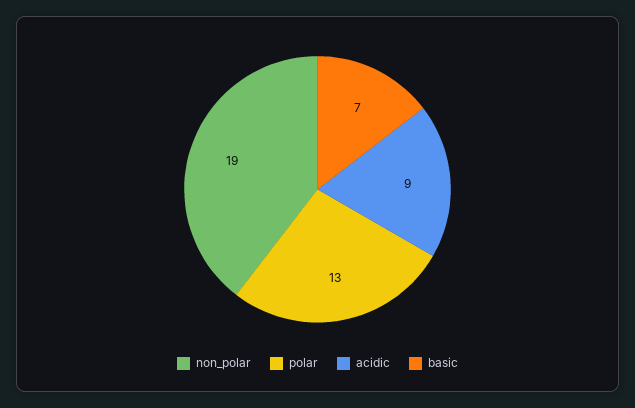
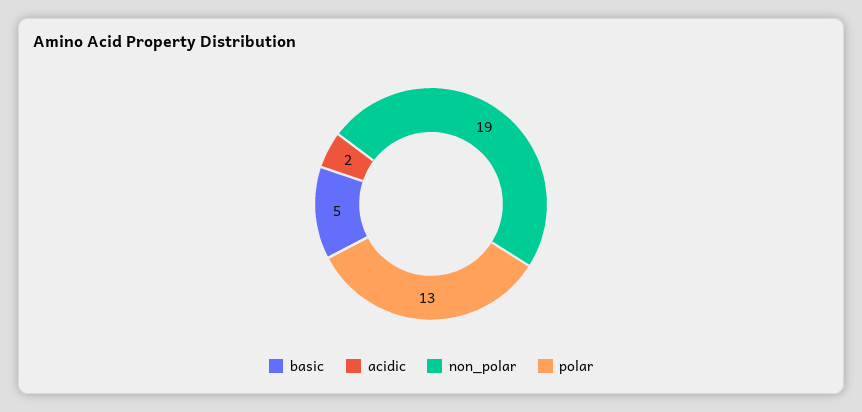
acidic: 9 -> 2
basic: 7 -> 5

